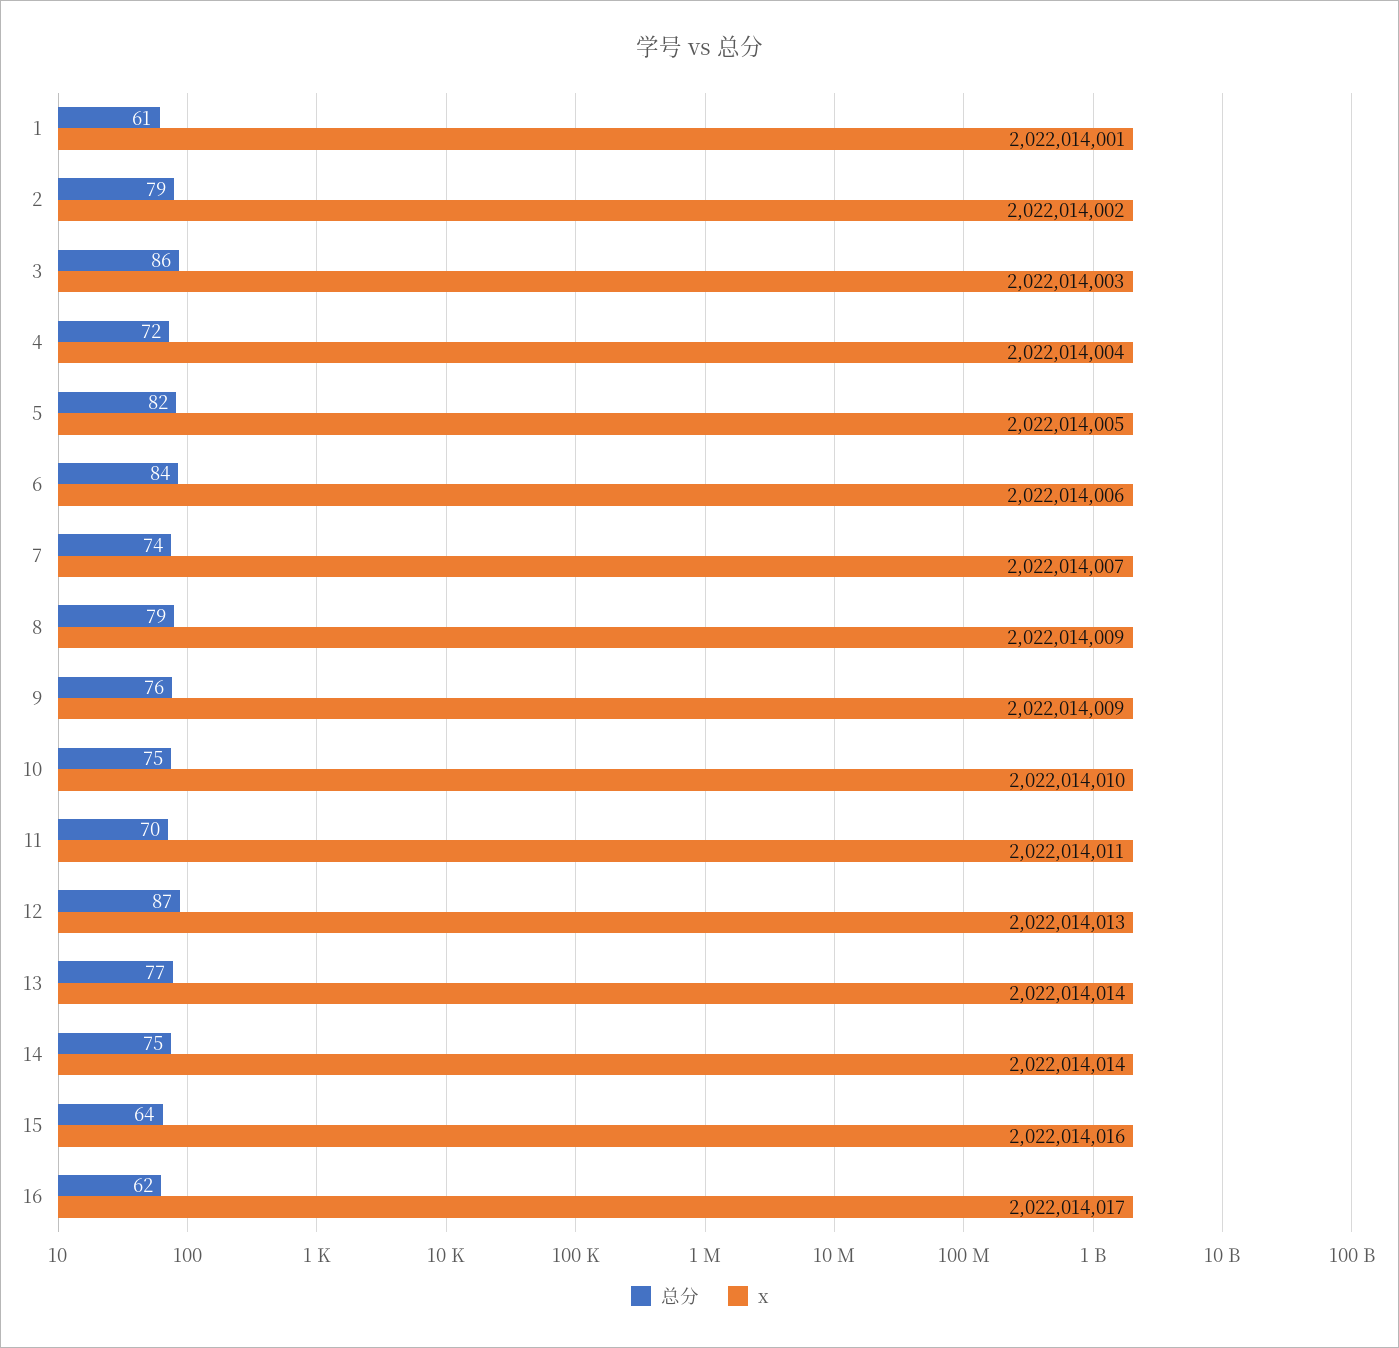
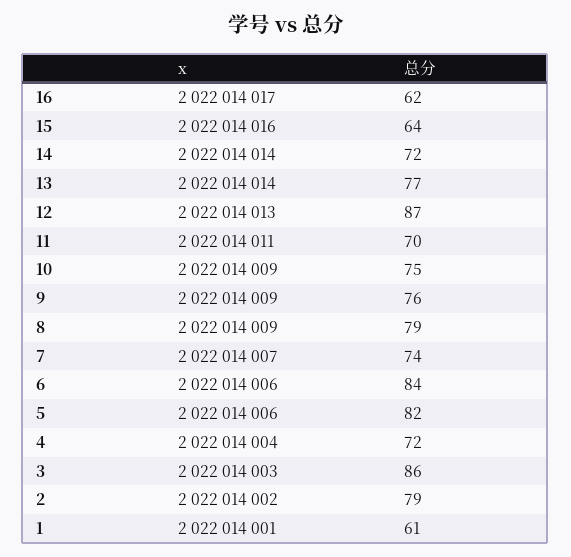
x, 5: 2022014005 -> 2022014006
x, 10: 2022014010 -> 2022014009
总分, 14: 75 -> 72

